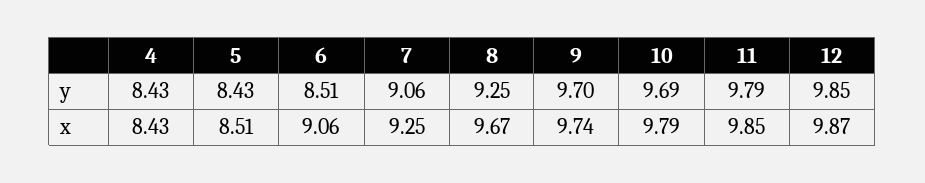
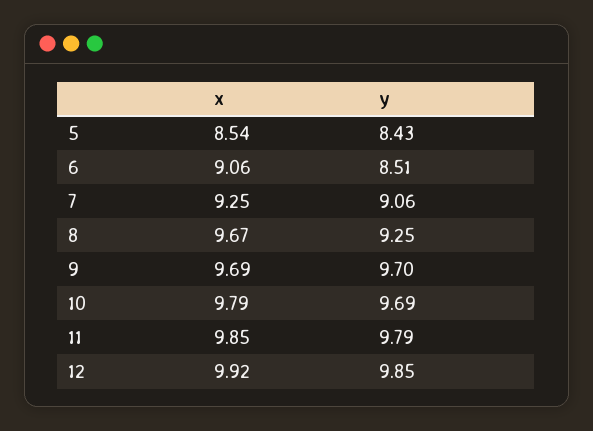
4, y: 8.43 -> none
4, x: 8.43 -> none
5, x: 8.51 -> 8.54
9, x: 9.74 -> 9.69
12, x: 9.87 -> 9.92

